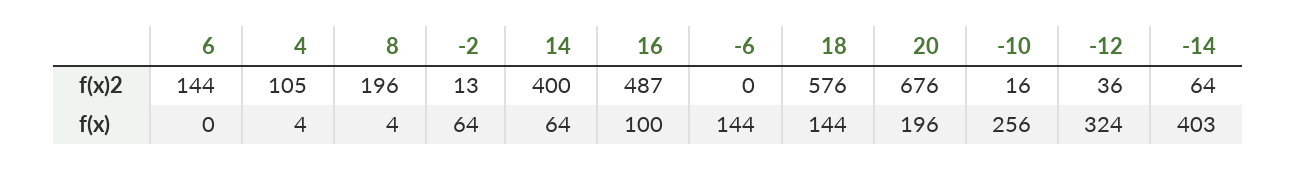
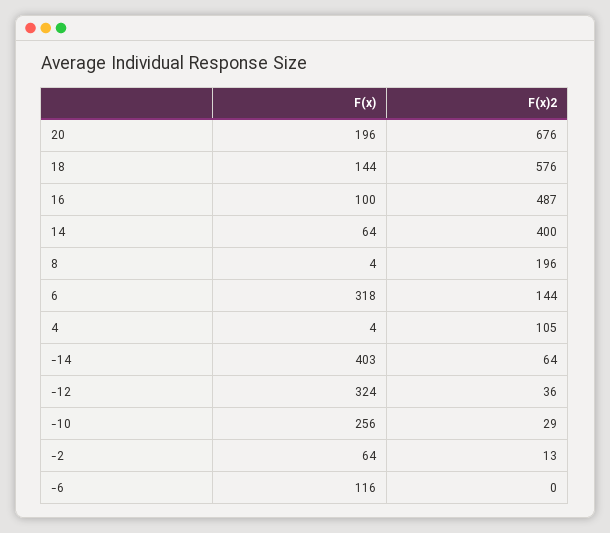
-10, f(x)2: 16 -> 29
6, f(x): 0 -> 318
-6, f(x): 144 -> 116

